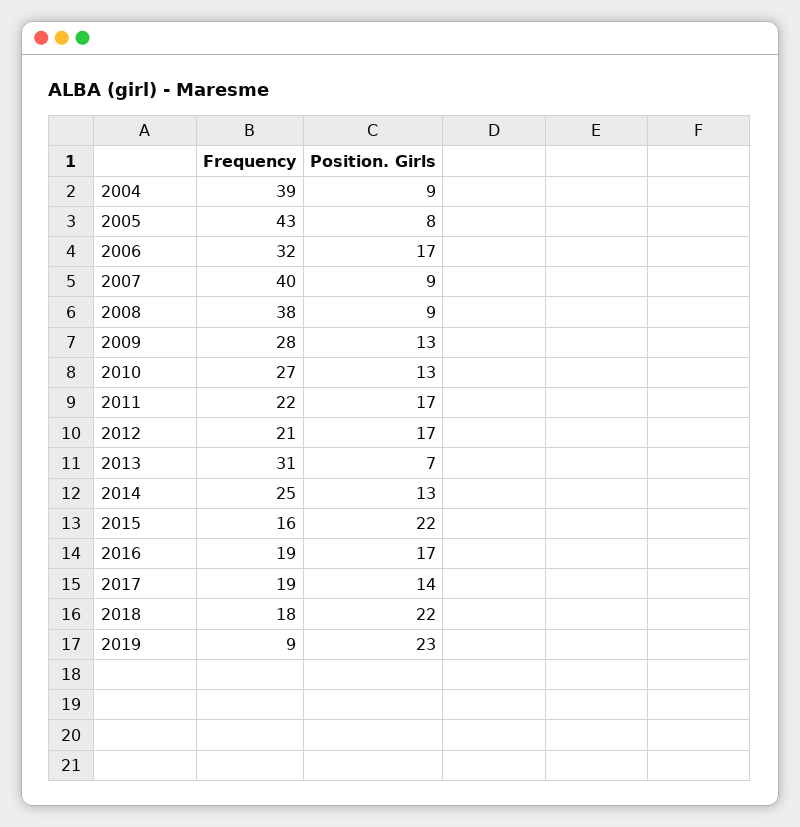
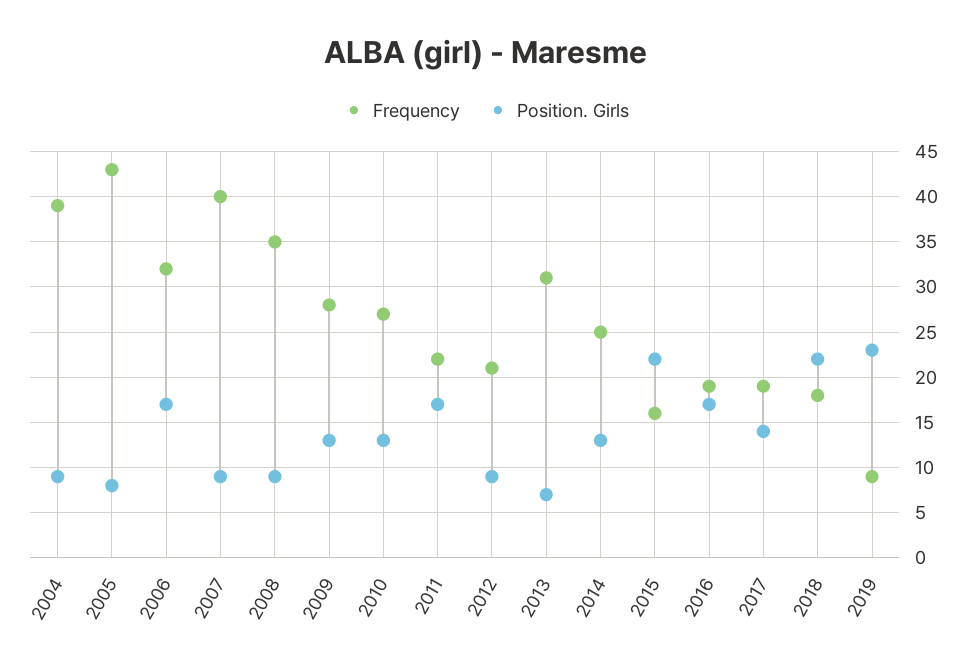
Frequency, 2008: 38 -> 35
Position. Girls, 2012: 17 -> 9

